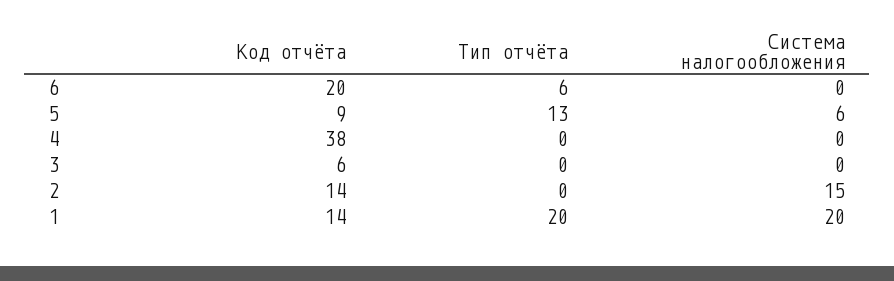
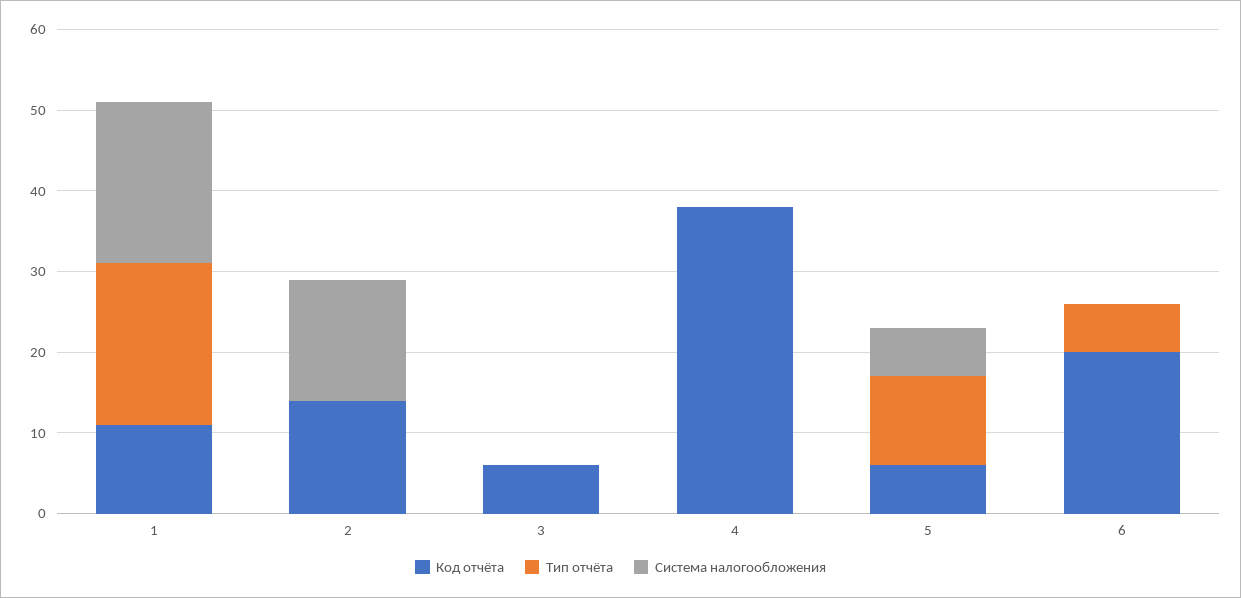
Код отчёта, 5: 9 -> 6
Тип отчёта, 5: 13 -> 11
Код отчёта, 1: 14 -> 11

